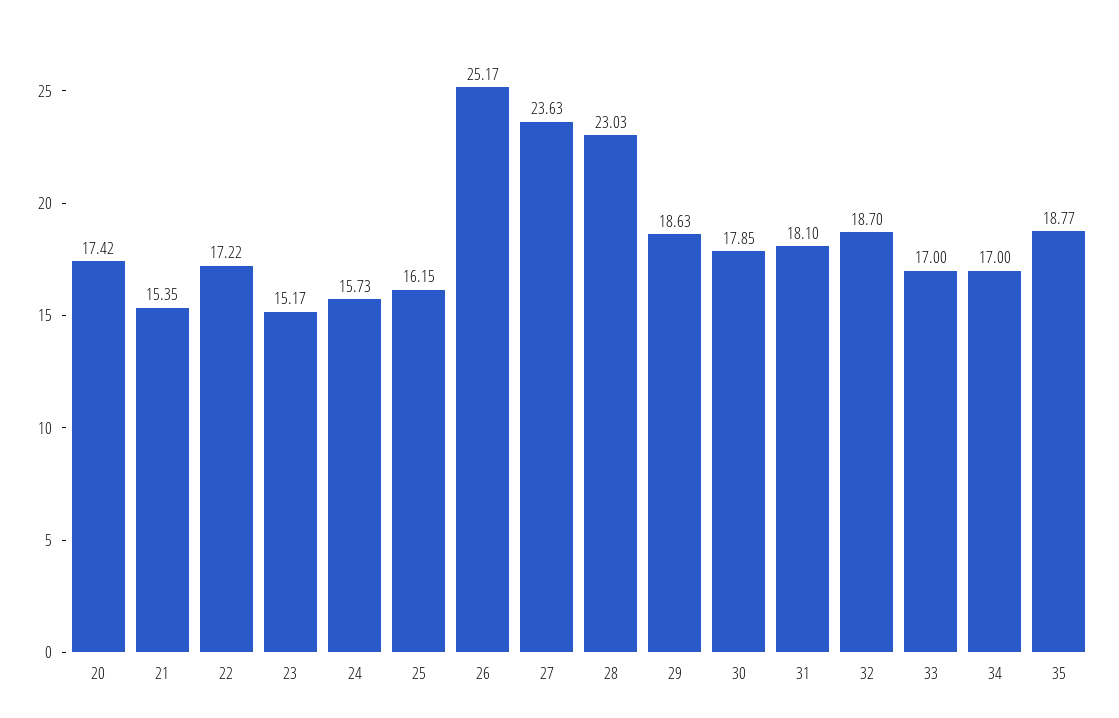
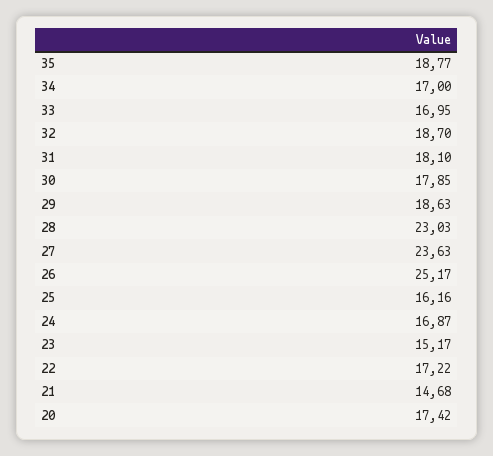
21: 15.35 -> 14.68
24: 15.73 -> 16.87
25: 16.15 -> 16.16
33: 17 -> 16.95

